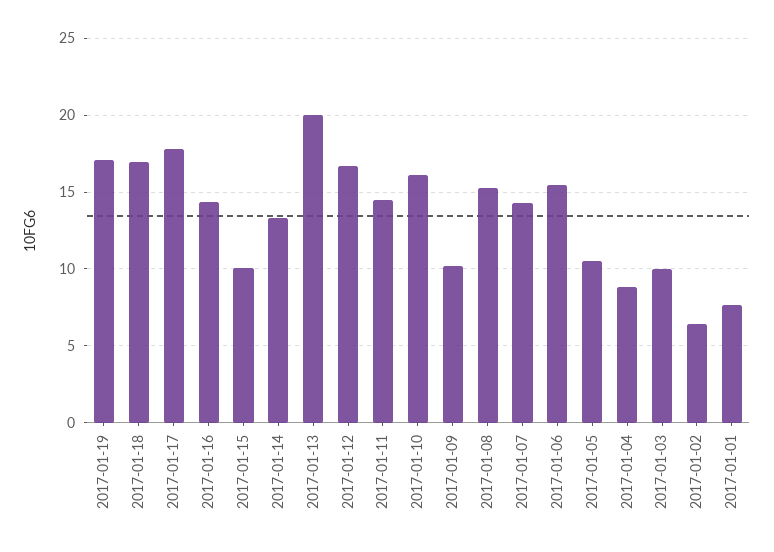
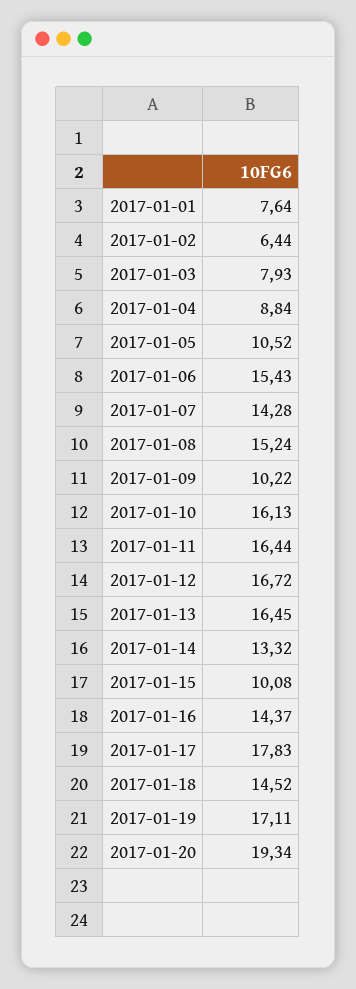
2017-01-18: 17 -> 14.52
2017-01-13: 20 -> 16.45
2017-01-11: 14.5 -> 16.44
2017-01-03: 10 -> 7.93
2017-01-20: none -> 19.34

